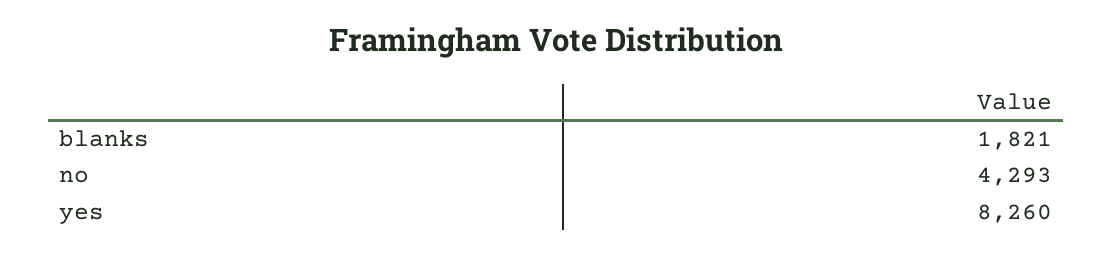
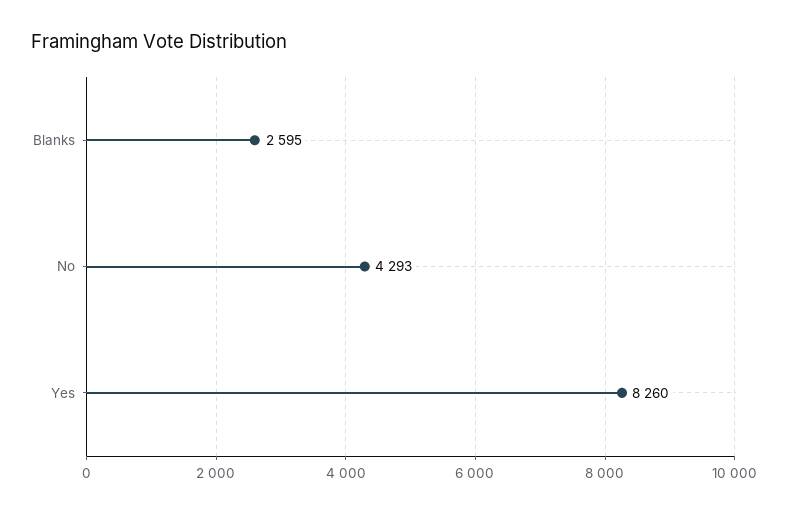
blanks: 1821 -> 2595

